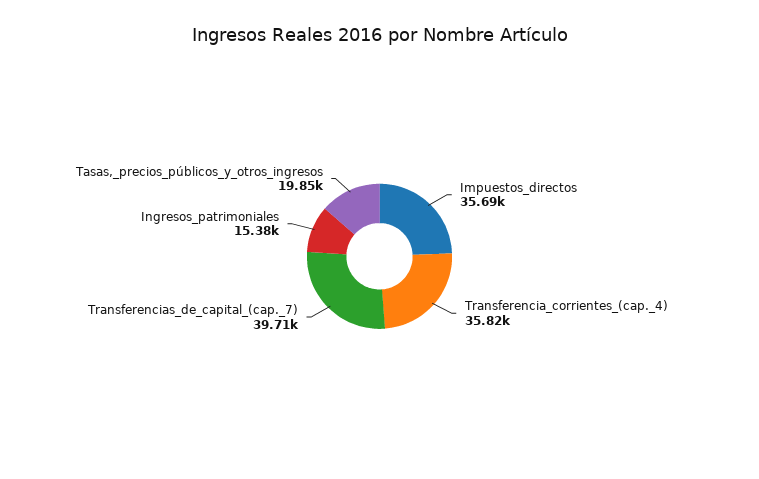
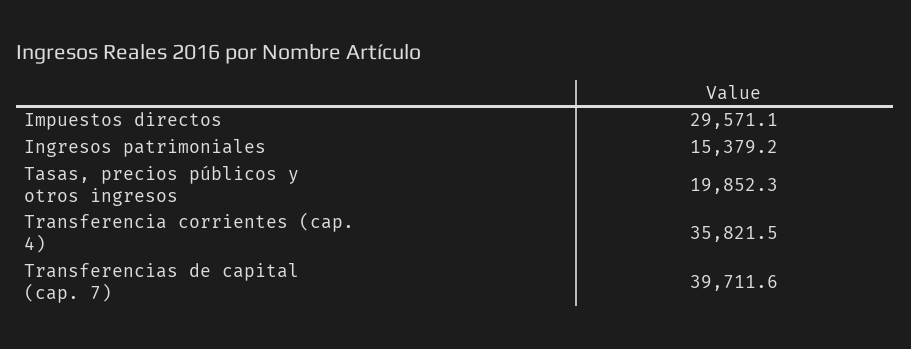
Impuestos_directos: 35690 -> 29571.1

